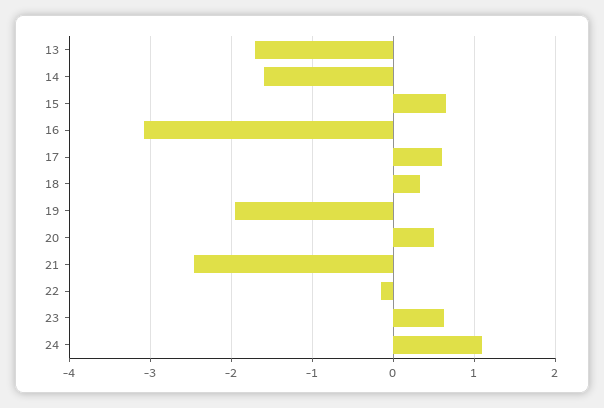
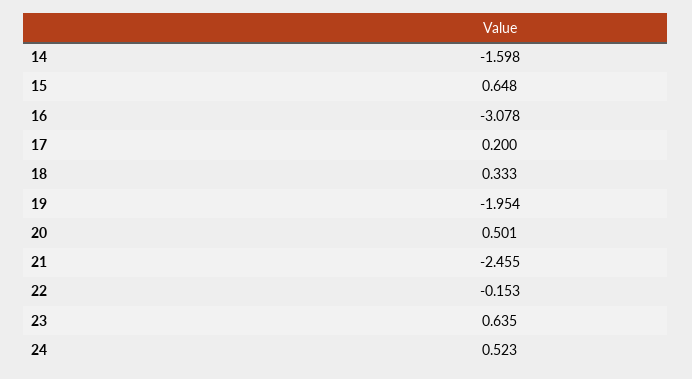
13: -1.7 -> none
17: 0.6 -> 0.2
24: 1.1 -> 0.523

